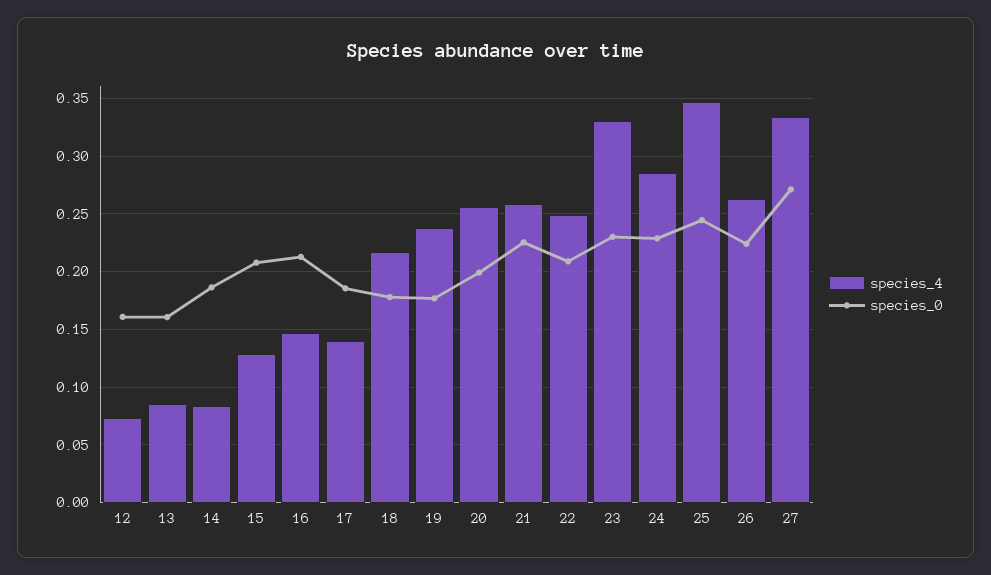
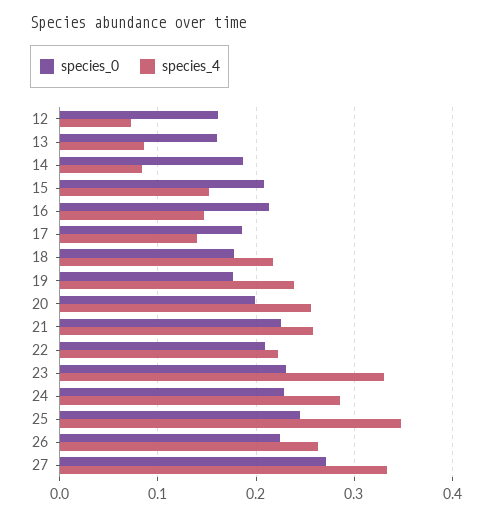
species_4, 15: 0.13 -> 0.15
species_4, 22: 0.25 -> 0.22

